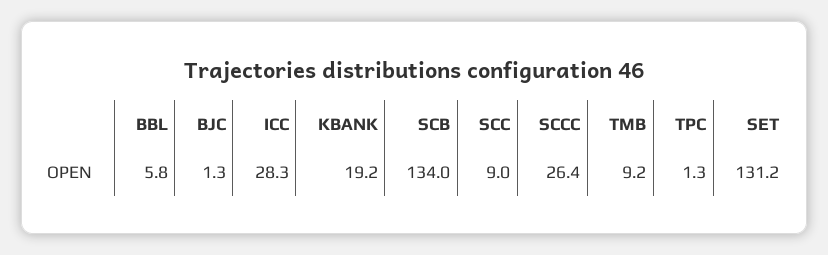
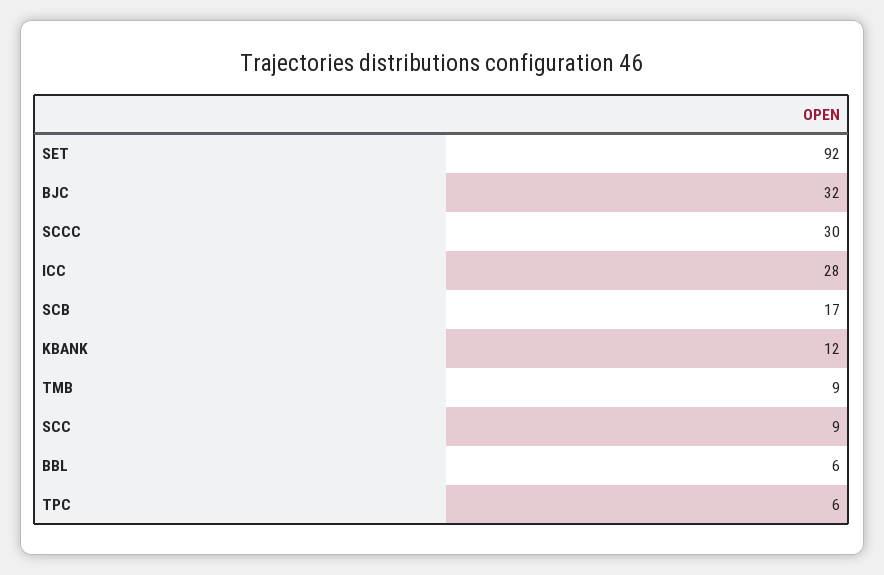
BJC: 1.3 -> 32
KBANK: 19.2 -> 12
SCB: 134 -> 17
SCCC: 26.4 -> 30
TPC: 1.3 -> 6
SET: 131.2 -> 92

